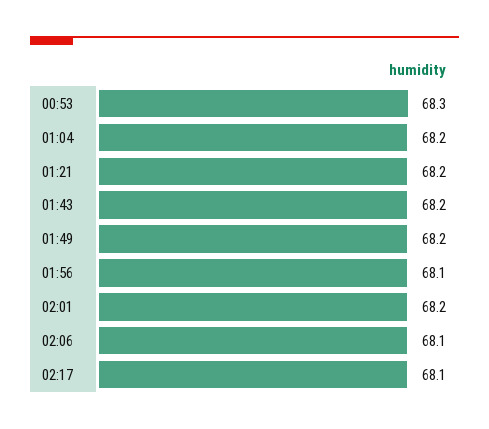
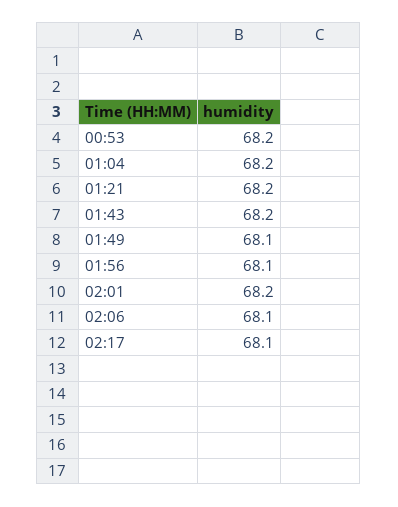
00:53: 68.3 -> 68.2
01:49: 68.2 -> 68.1

